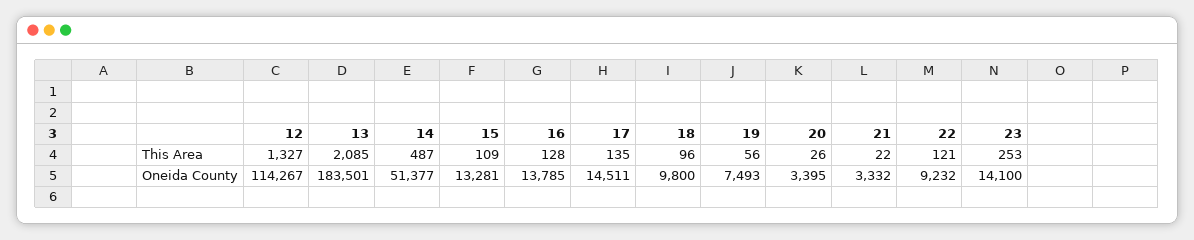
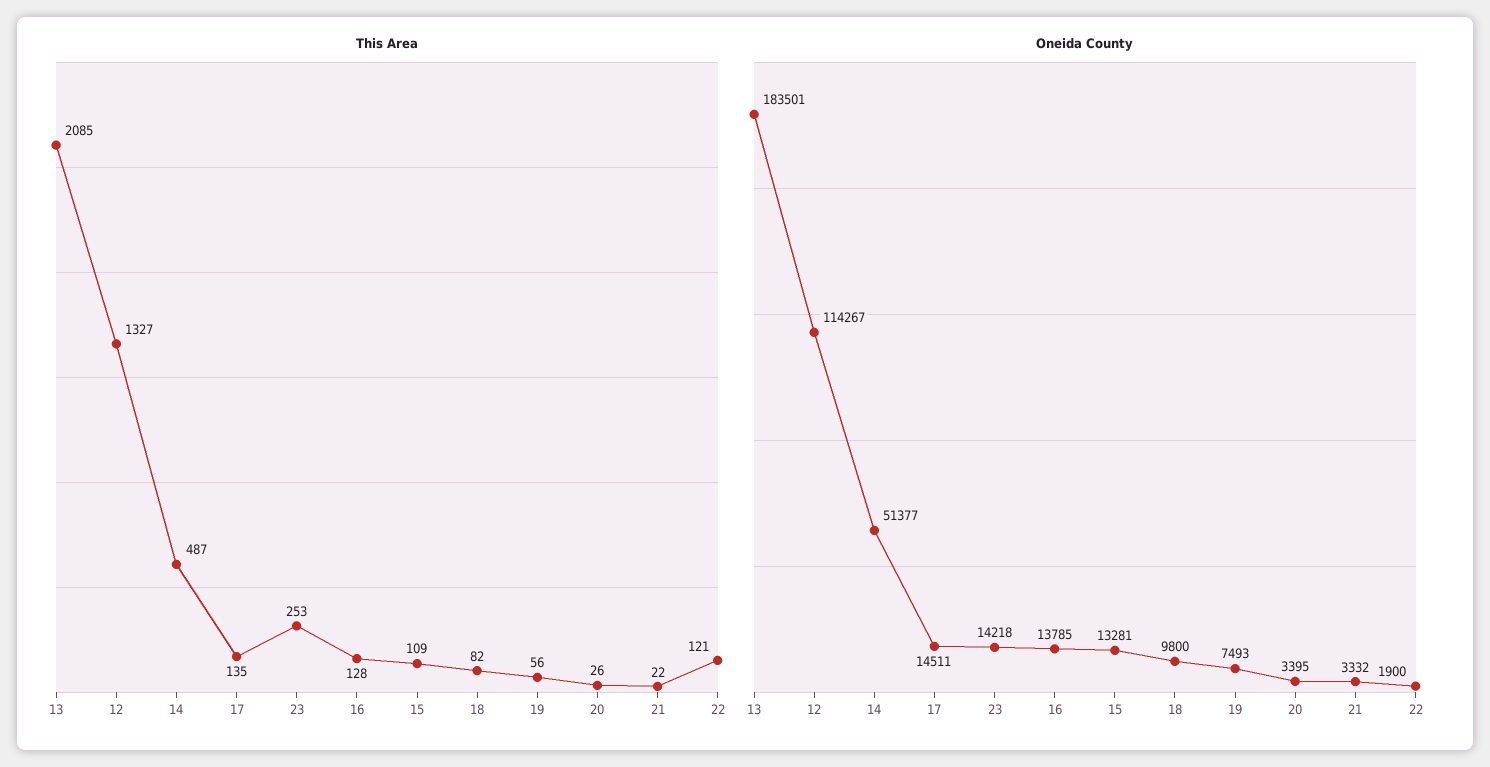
This Area, 18: 96 -> 82
Oneida County, 22: 9232 -> 1900
Oneida County, 23: 14100 -> 14218

